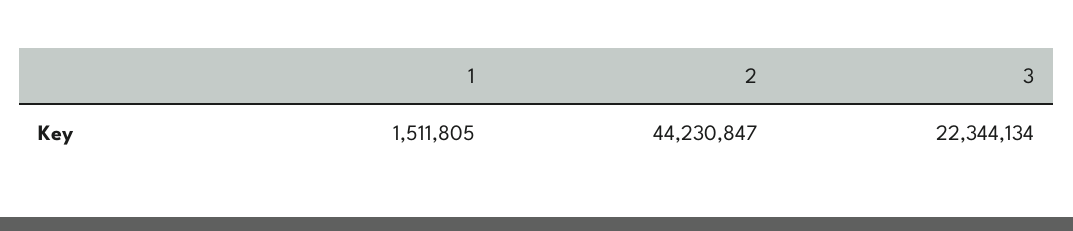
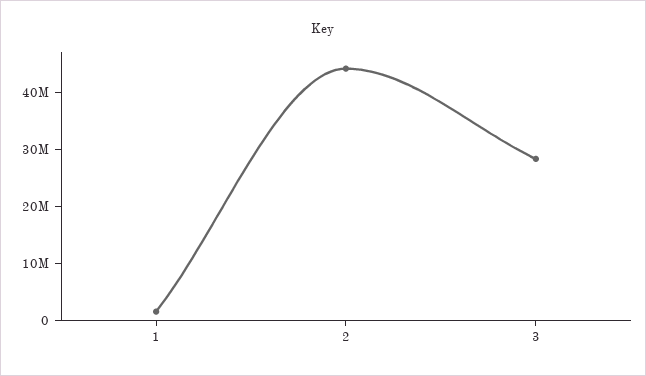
3: 22344134 -> 28000000

